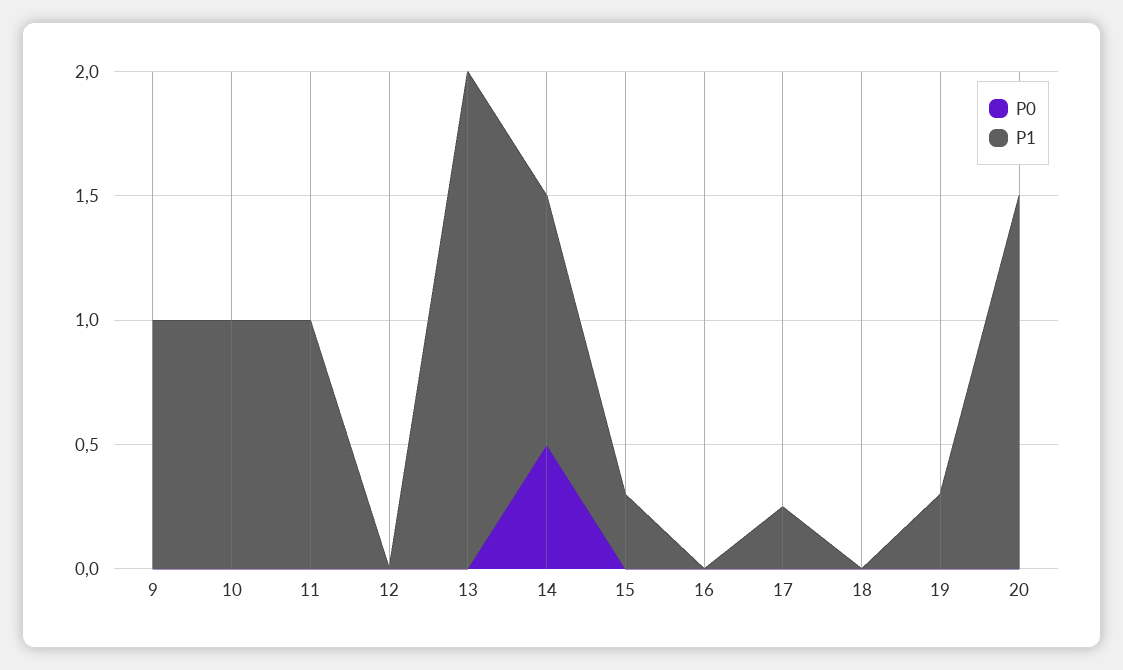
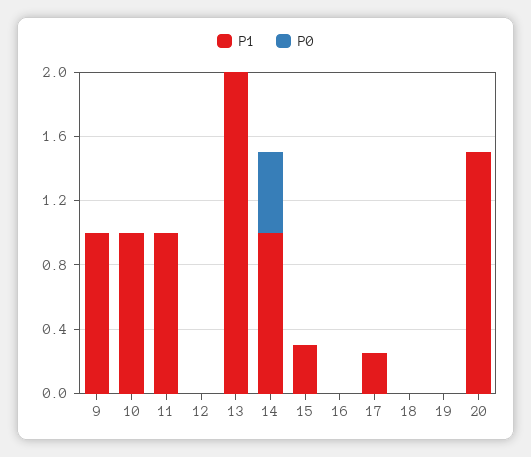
P1, 19: 0.3 -> 0

